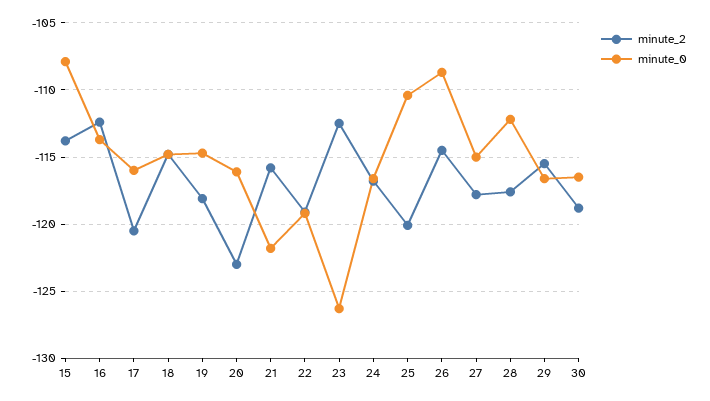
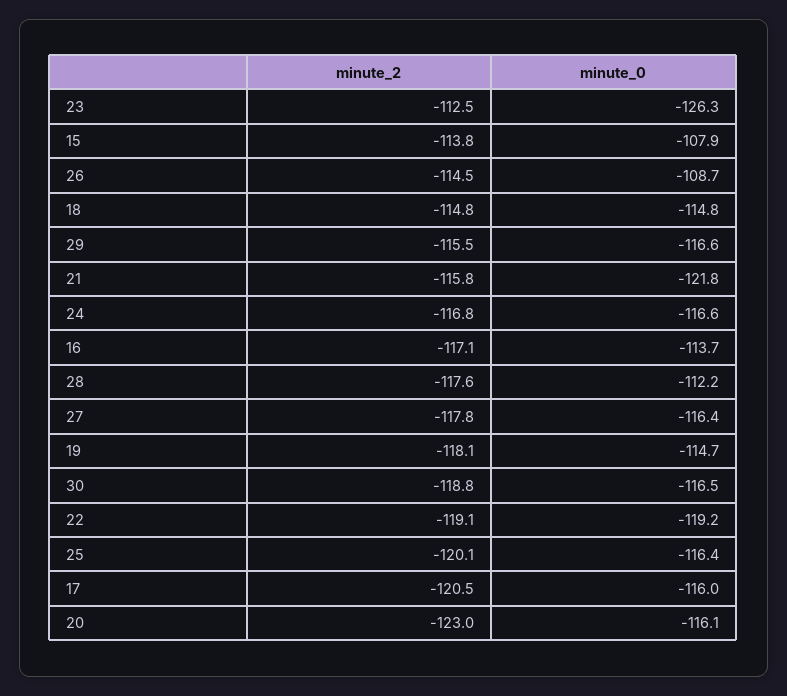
minute_2, 16: -112.5 -> -117.1
minute_0, 25: -110.5 -> -116.4
minute_0, 27: -115 -> -116.4

